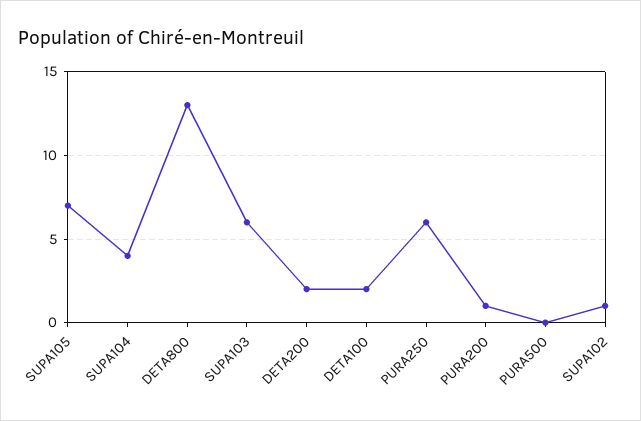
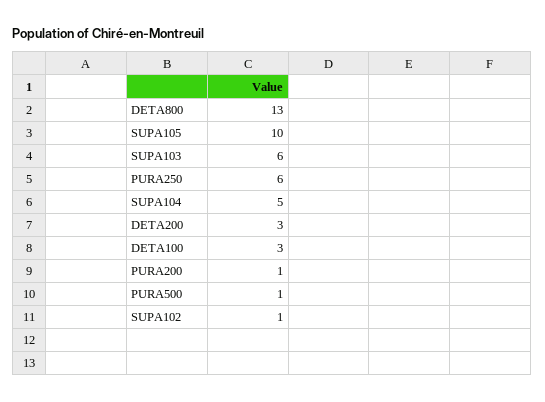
SUPA105: 7 -> 10
SUPA104: 4 -> 5
DETA200: 2 -> 3
DETA100: 2 -> 3
PURA500: 0 -> 1

